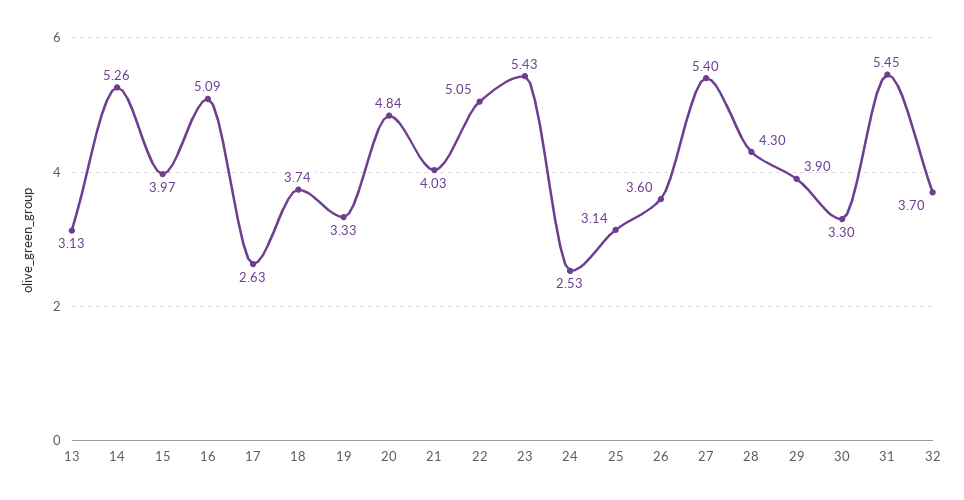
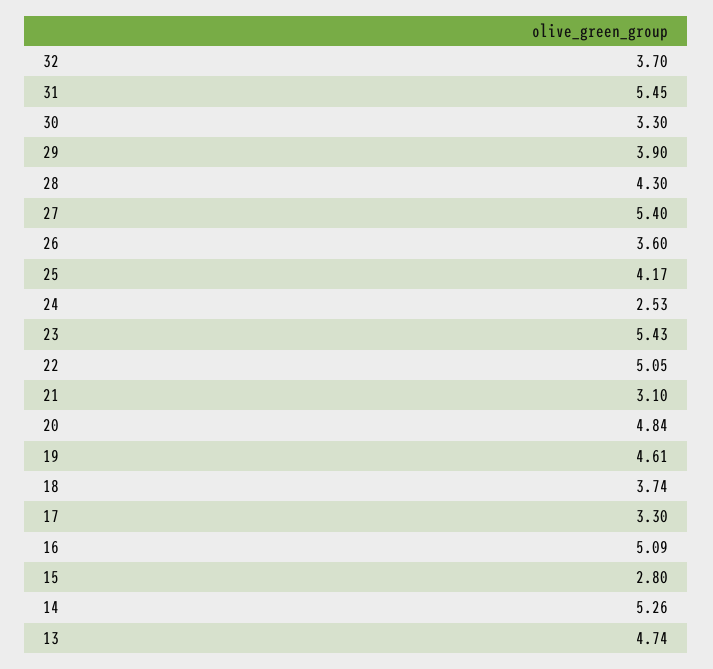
13: 3.13 -> 4.74
15: 3.97 -> 2.8
17: 2.63 -> 3.3
19: 3.33 -> 4.61
21: 4.03 -> 3.1
25: 3.14 -> 4.17

